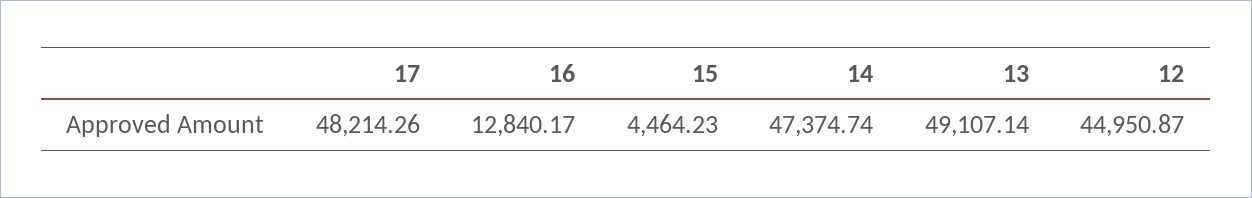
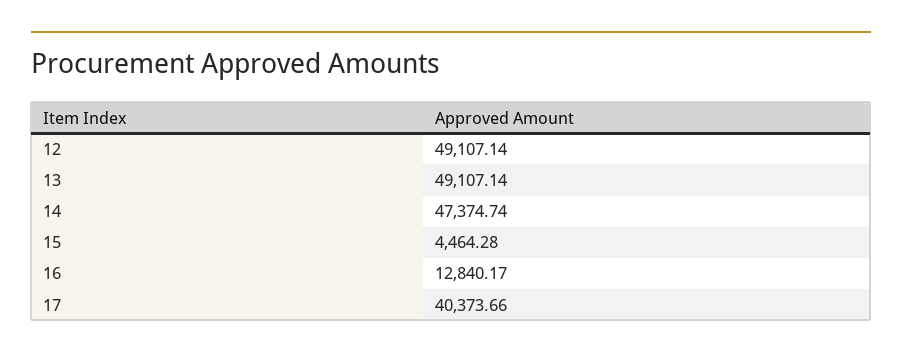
17: 48214.26 -> 40373.66
15: 4464.23 -> 4464.28
12: 44950.87 -> 49107.14

